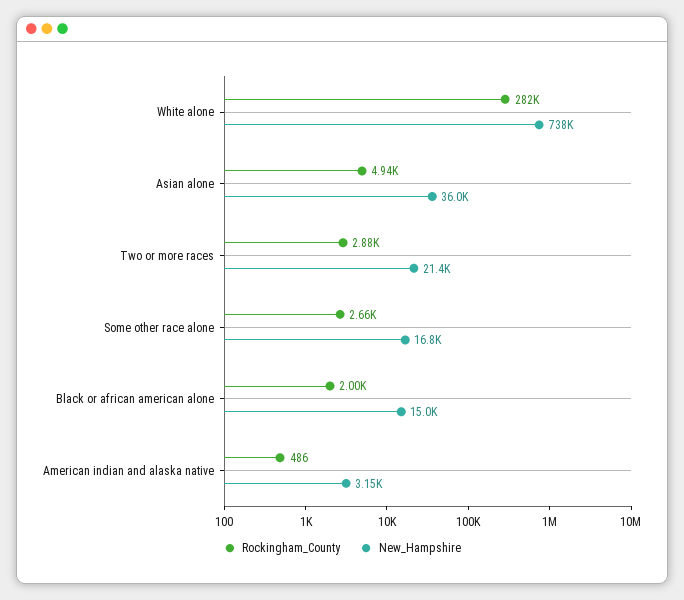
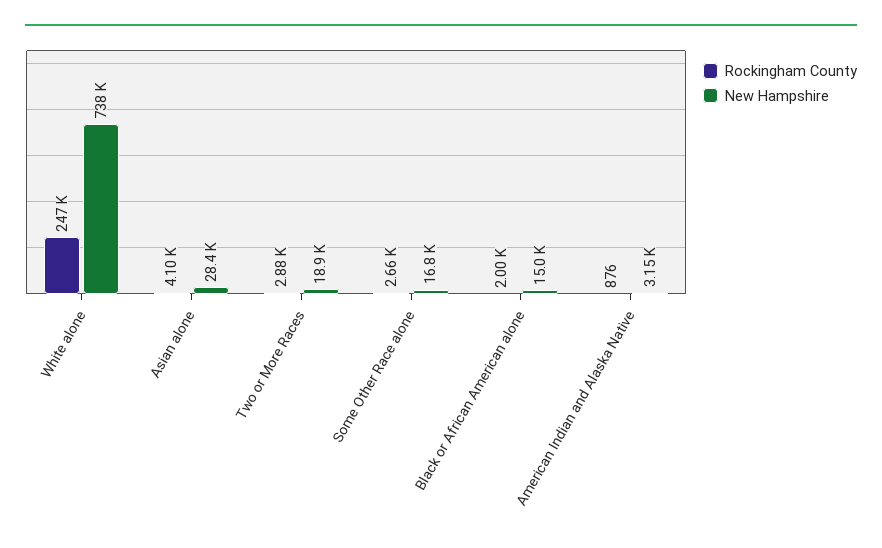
Rockingham_County, White alone: 282000 -> 247000
Rockingham_County, Asian alone: 4940 -> 4100
New_Hampshire, Asian alone: 36000 -> 28400
New_Hampshire, Two or more races: 21400 -> 18900
Rockingham_County, American indian and alaska native: 486 -> 876

